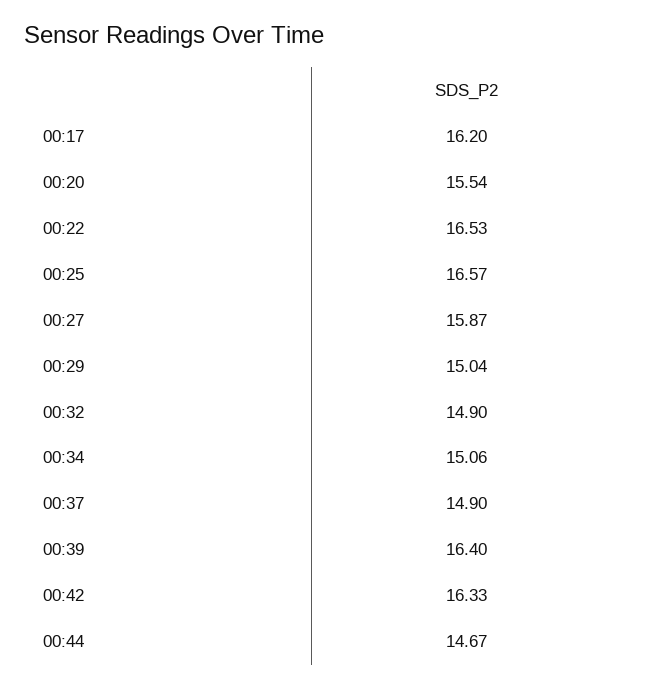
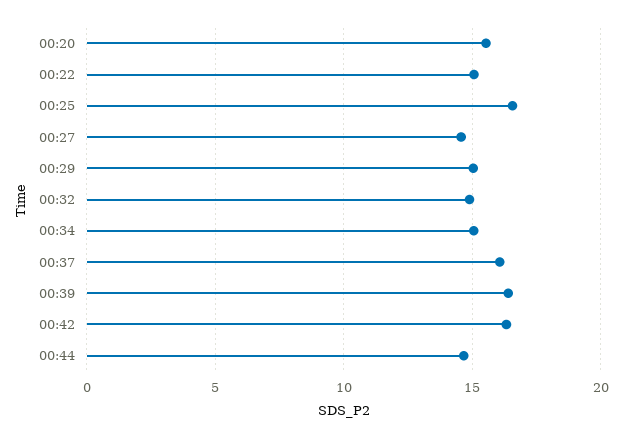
00:17: 16.2 -> none
00:22: 16.53 -> 15
00:27: 15.87 -> 14.5
00:37: 14.9 -> 16

